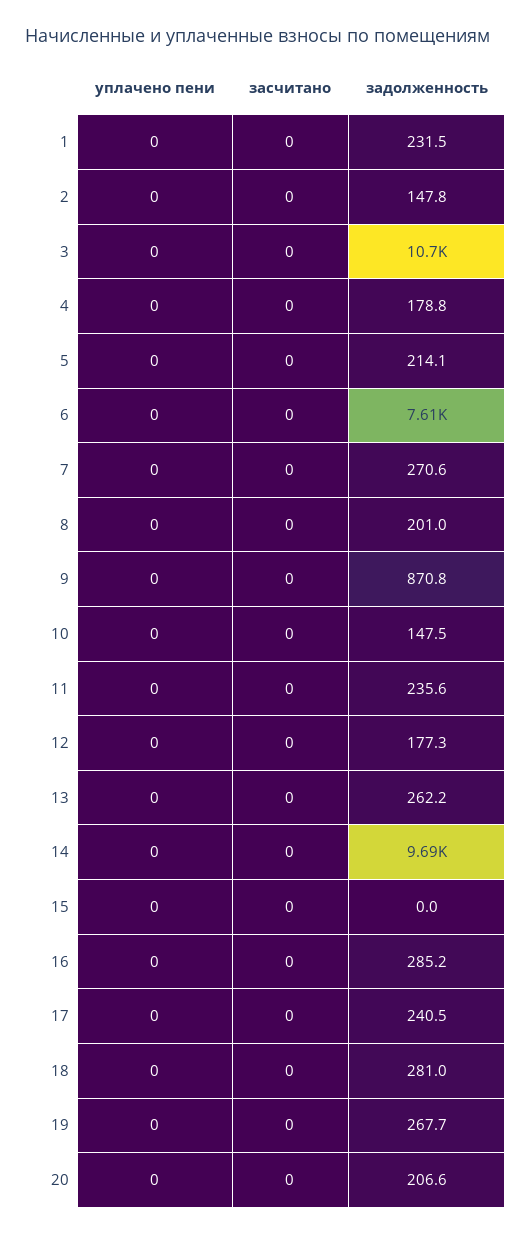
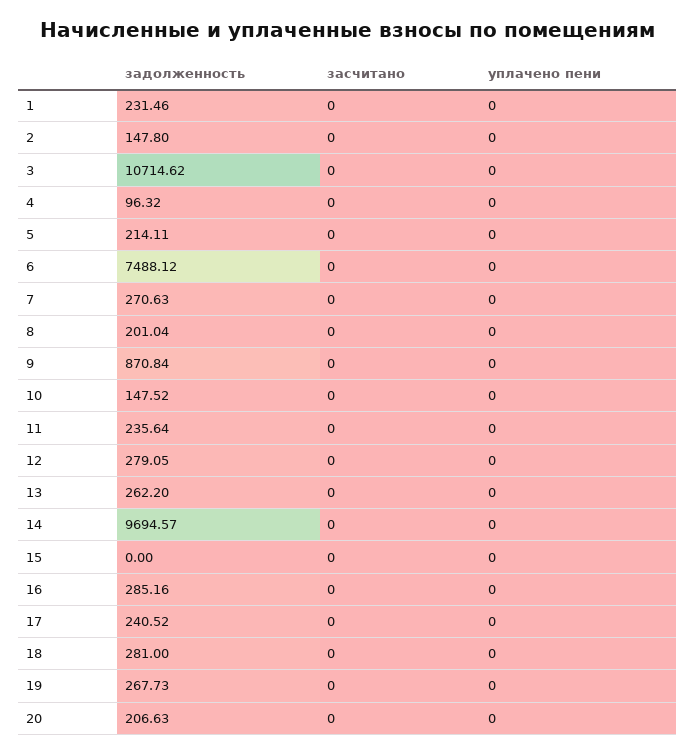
задолженность, 4: 178.8 -> 96.32
задолженность, 6: 7610 -> 7488.12
задолженность, 12: 177.3 -> 279.05

